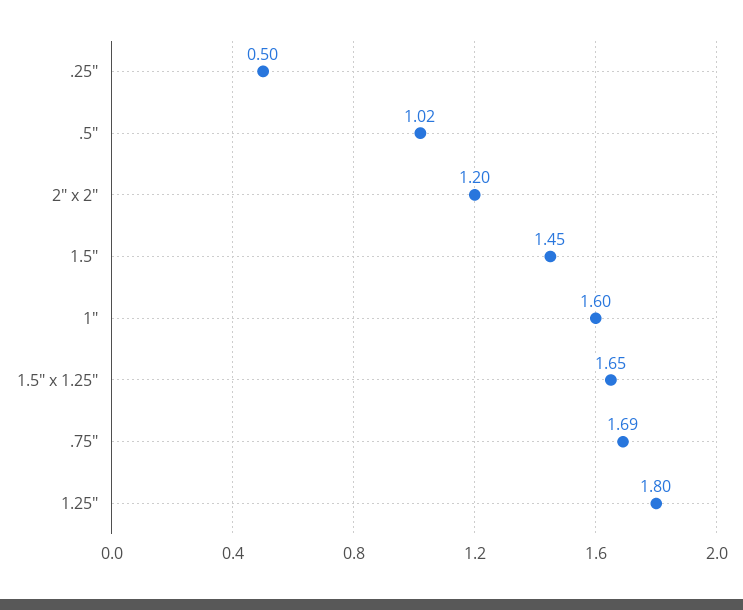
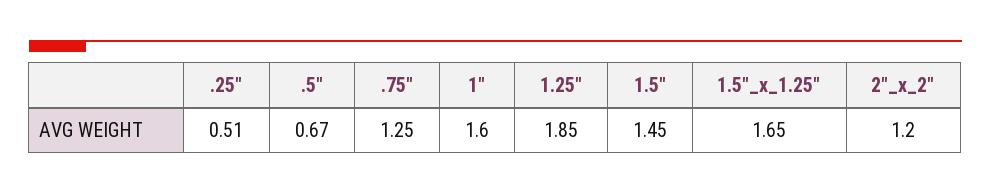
.25": 0.5 -> 0.51
.5": 1.02 -> 0.67
.75": 1.69 -> 1.25
1.25": 1.8 -> 1.85

